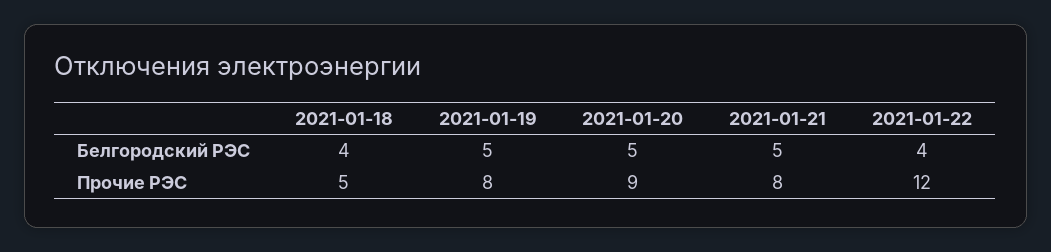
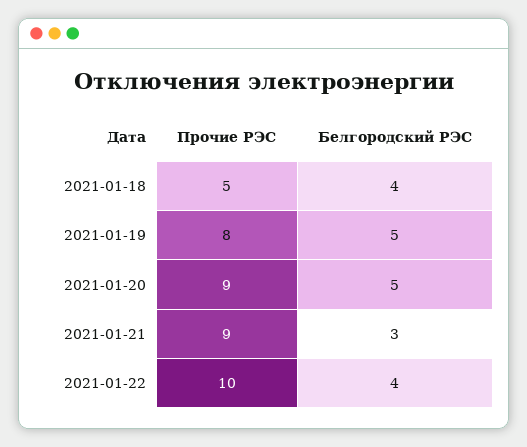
2021-01-21, Белгородский РЭС: 5 -> 3
2021-01-21, Прочие РЭС: 8 -> 9
2021-01-22, Прочие РЭС: 12 -> 10

